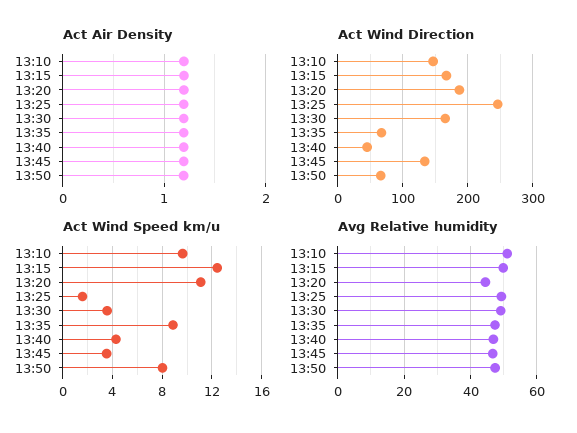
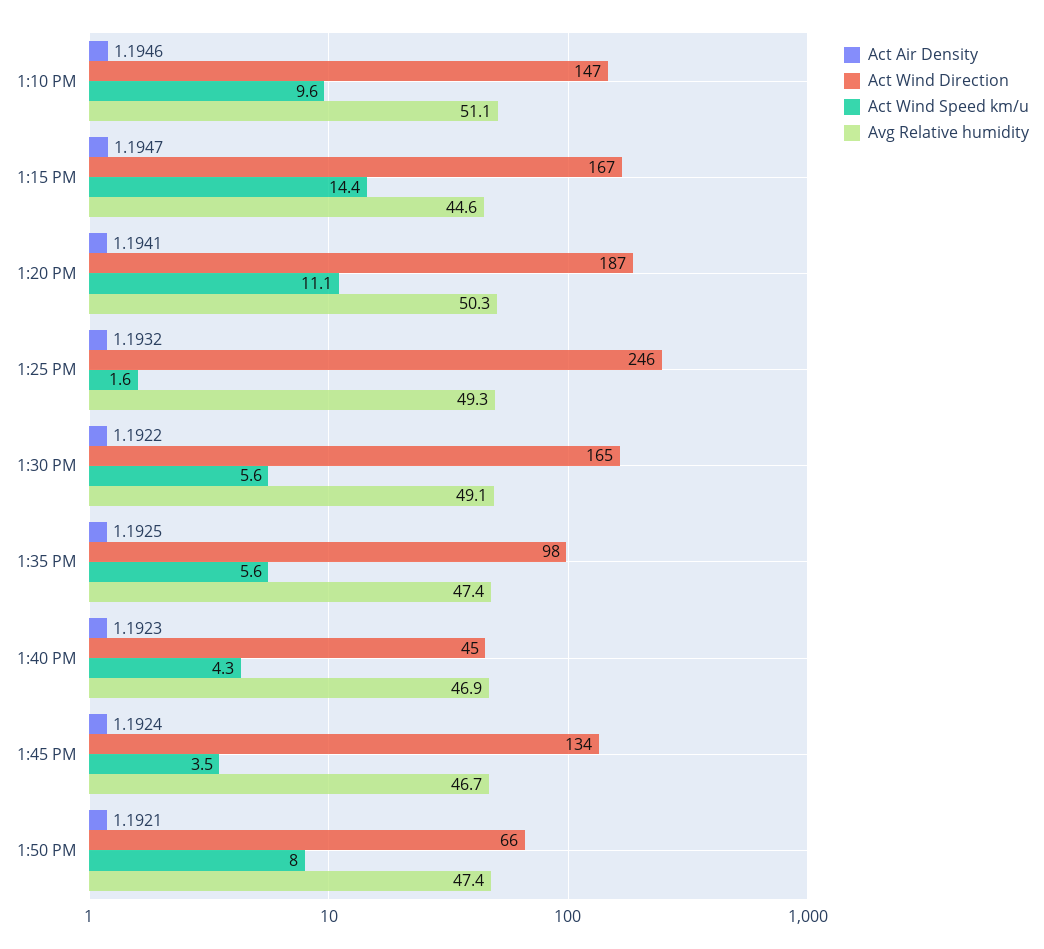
Act Wind Direction, 13:35: 70 -> 98
Act Wind Speed km/u, 13:15: 12.5 -> 14.4
Act Wind Speed km/u, 13:30: 3.5 -> 5.6
Act Wind Speed km/u, 13:35: 9 -> 5.6
Avg Relative humidity, 13:15: 50 -> 44.6
Avg Relative humidity, 13:20: 44 -> 50.3

